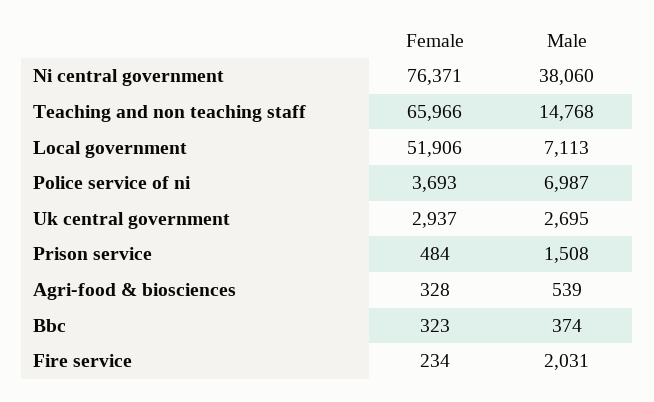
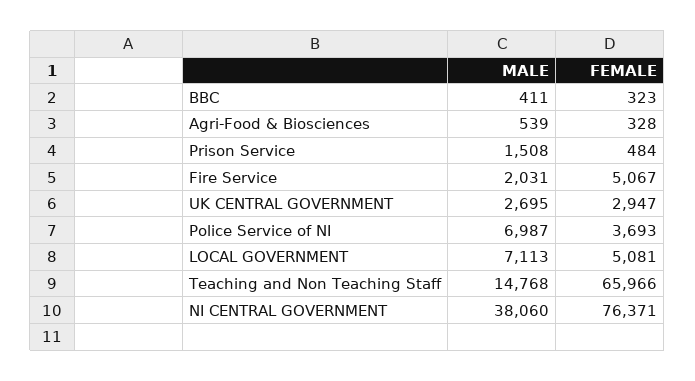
Female, Local government: 51906 -> 5081
Female, Uk central government: 2937 -> 2947
Male, Bbc: 374 -> 411
Female, Fire service: 234 -> 5067

